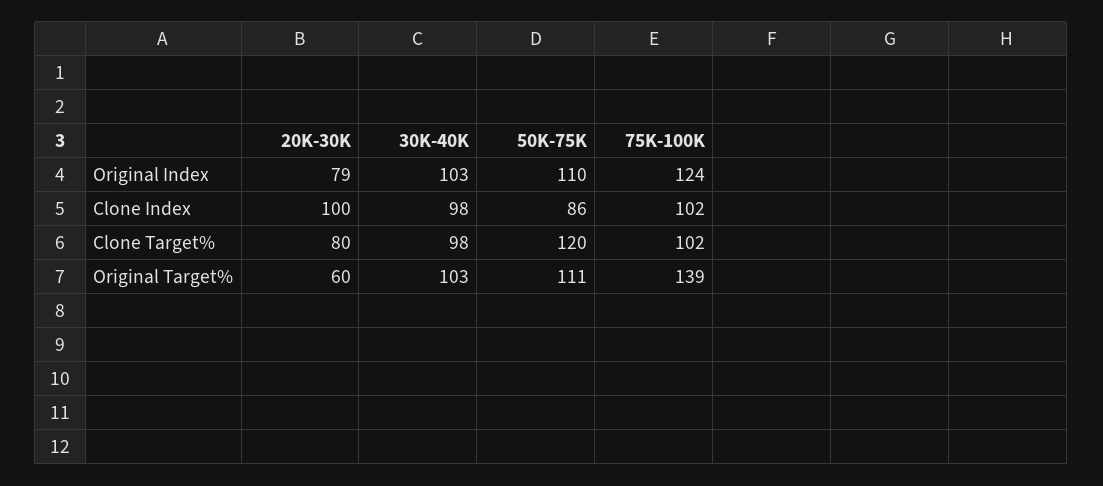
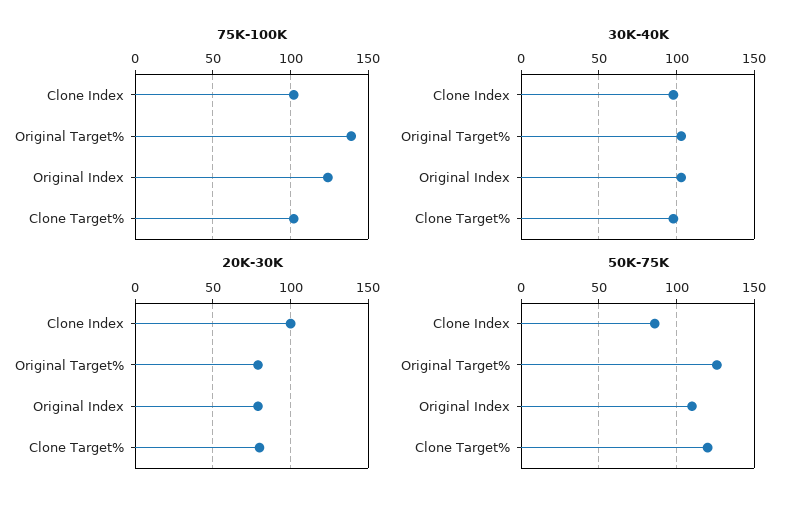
20K-30K, Original Target%: 60 -> 80
50K-75K, Original Target%: 111 -> 125

